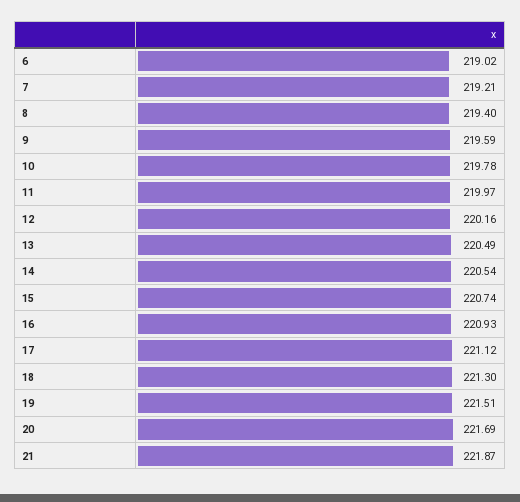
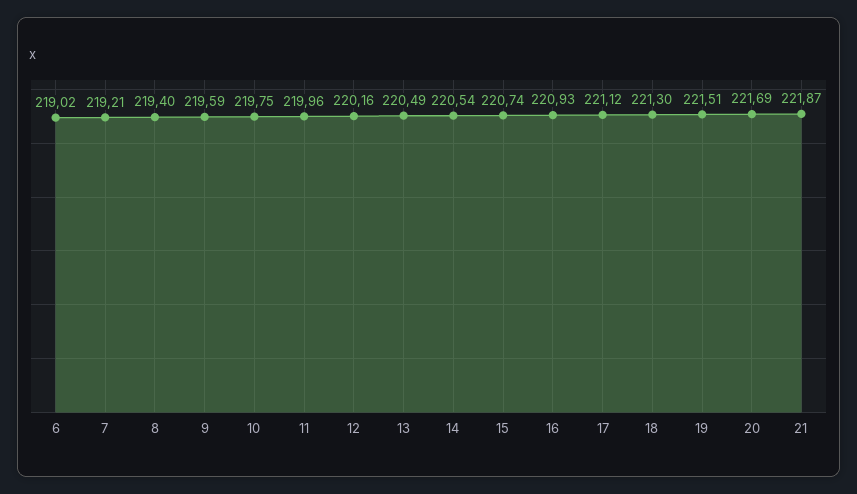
10: 219.78 -> 219.75
11: 219.97 -> 219.96

